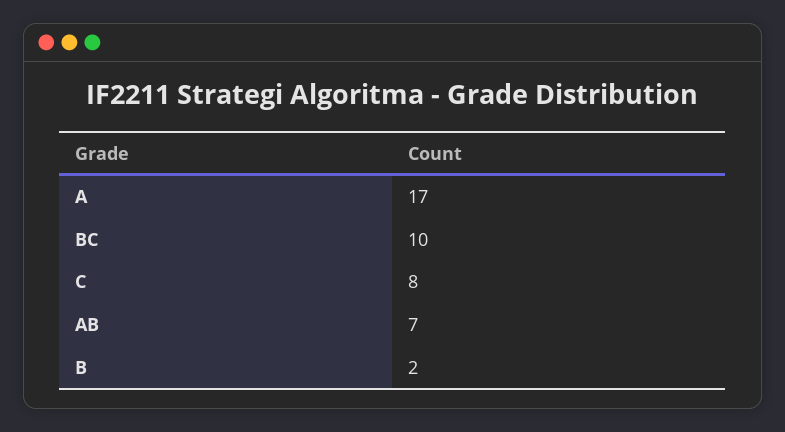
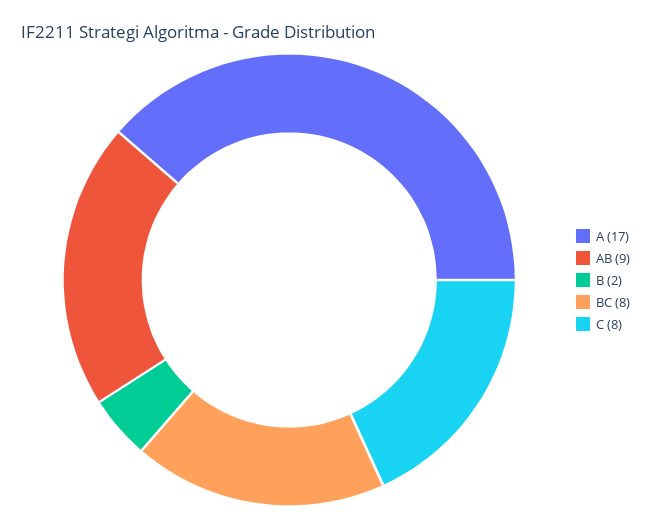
BC: 10 -> 8
AB: 7 -> 9

